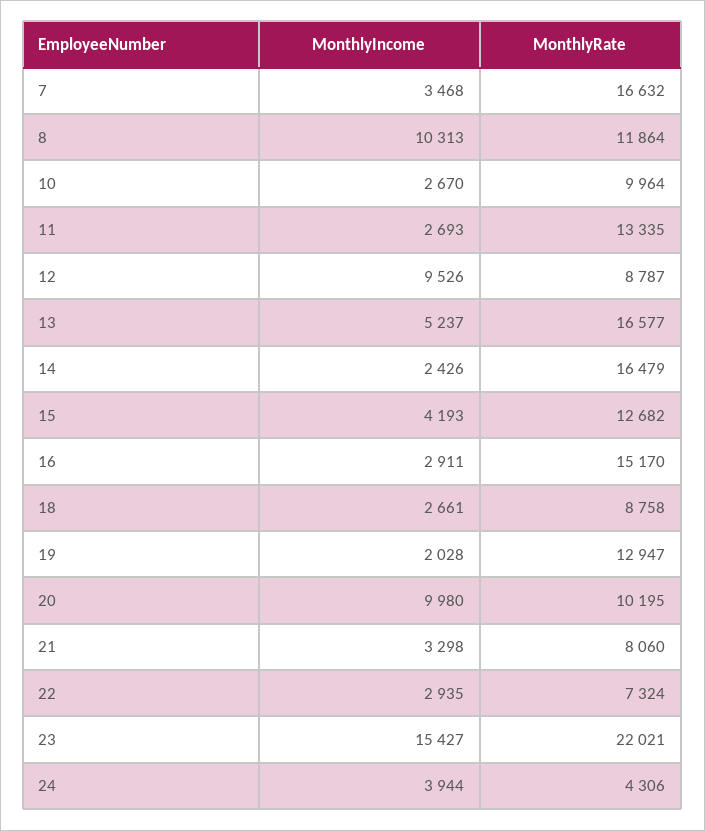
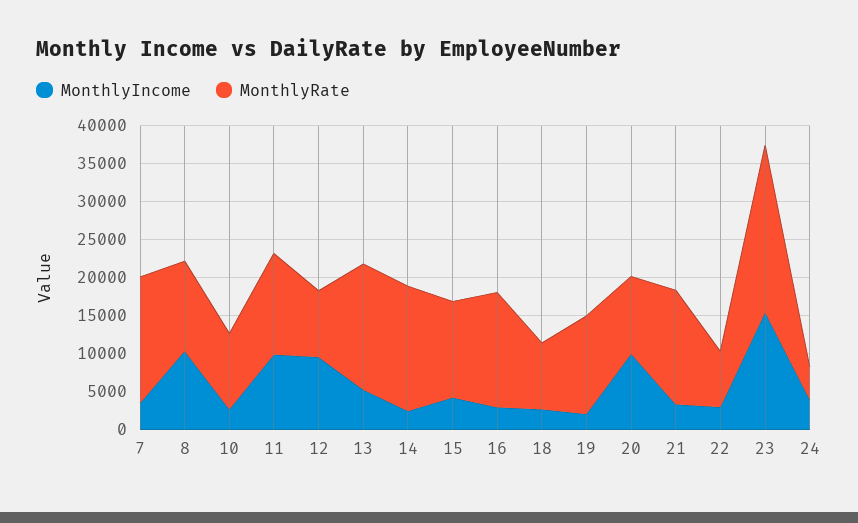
MonthlyIncome, 11: 2693 -> 10000
MonthlyRate, 21: 8060 -> 15000

